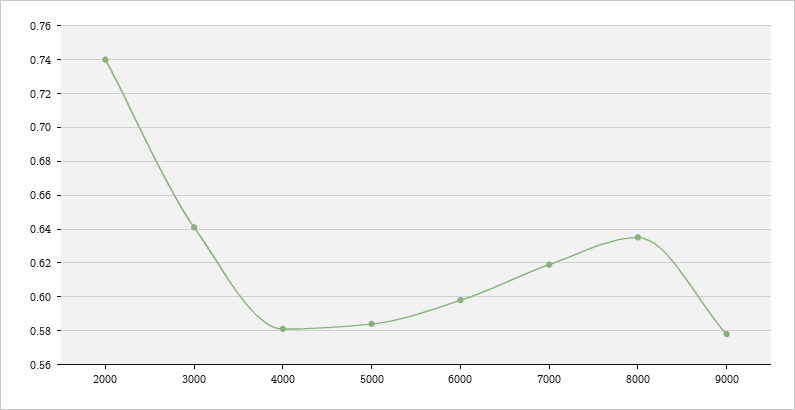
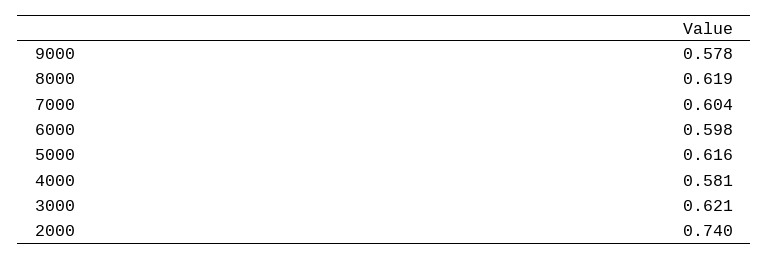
3000: 0.64 -> 0.621
5000: 0.585 -> 0.616
7000: 0.62 -> 0.604
8000: 0.635 -> 0.619

